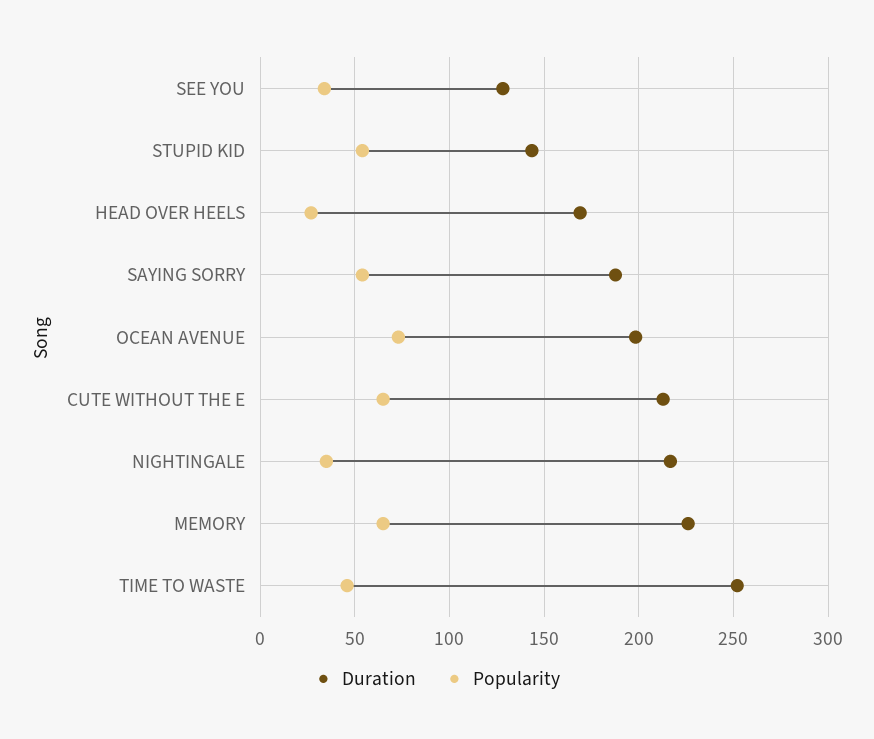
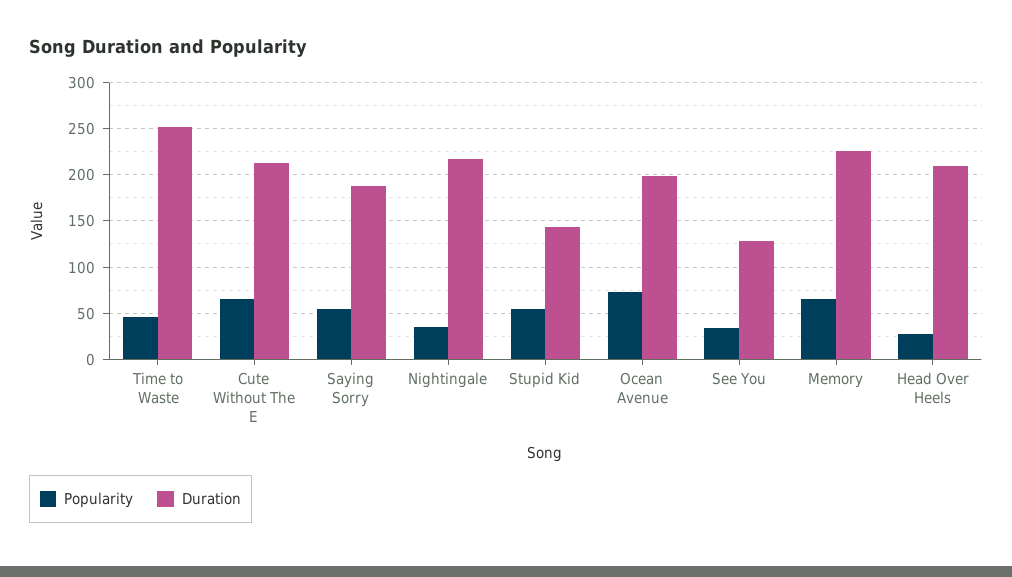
Duration, HEAD OVER HEELS: 170 -> 210

